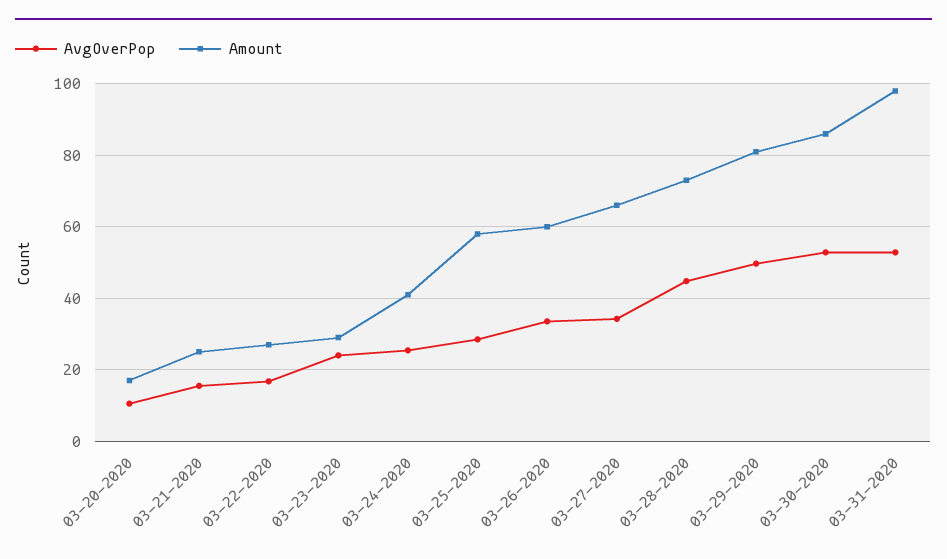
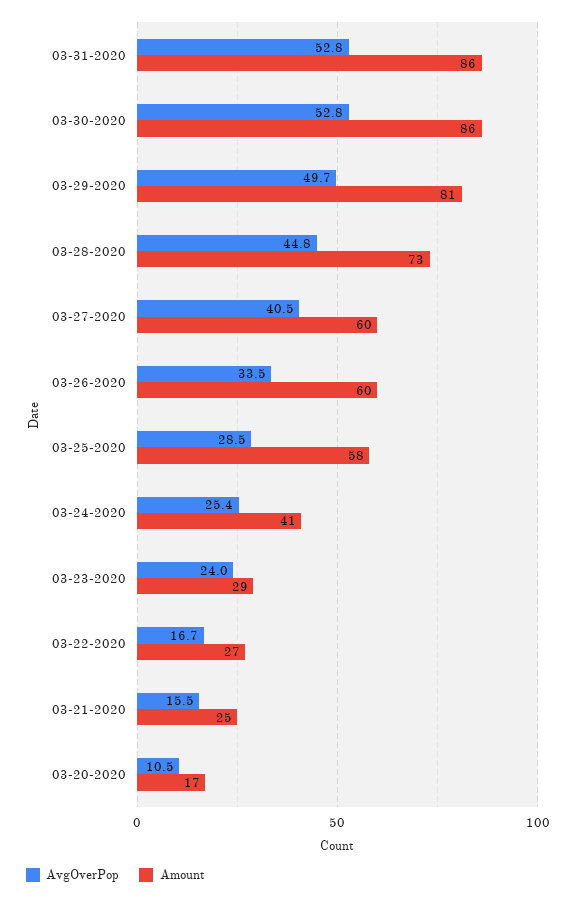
AvgOverPop, 03-27-2020: 34 -> 40.5
Amount, 03-27-2020: 66 -> 60
Amount, 03-31-2020: 98 -> 86

